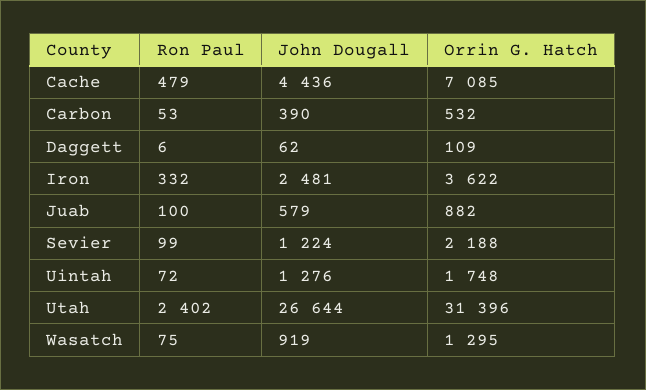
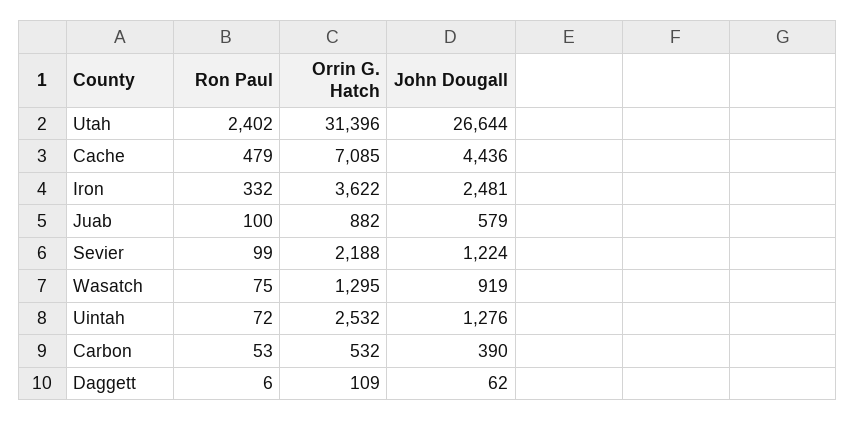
Orrin G. Hatch, Uintah: 1748 -> 2532

